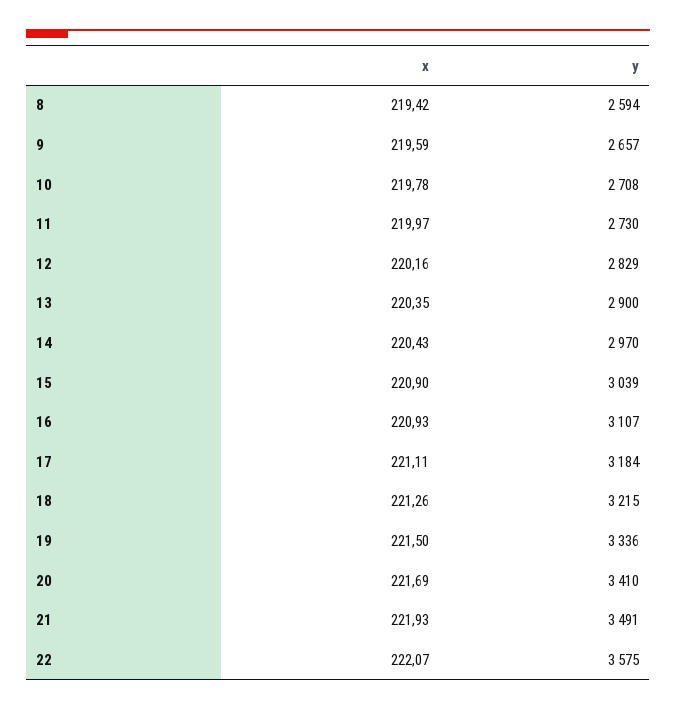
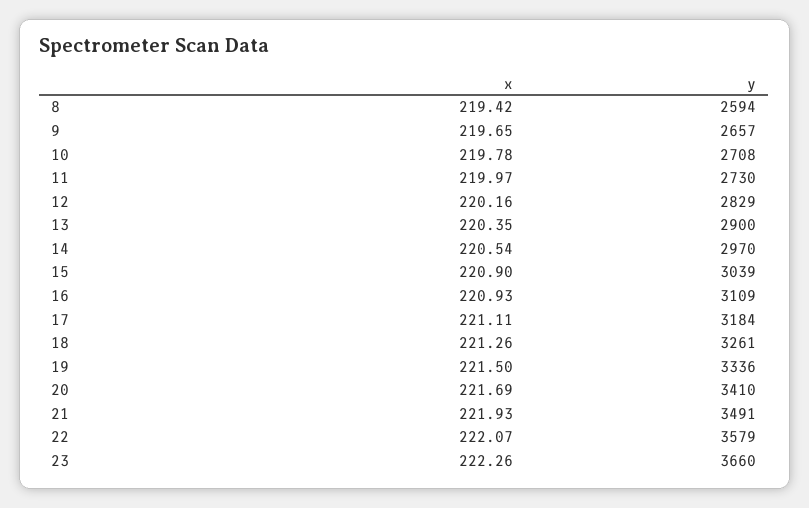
x, 9: 219.59 -> 219.65
x, 14: 220.43 -> 220.54
y, 16: 3107 -> 3109
y, 18: 3215 -> 3261
y, 22: 3575 -> 3579
x, 23: none -> 222.26
y, 23: none -> 3660

